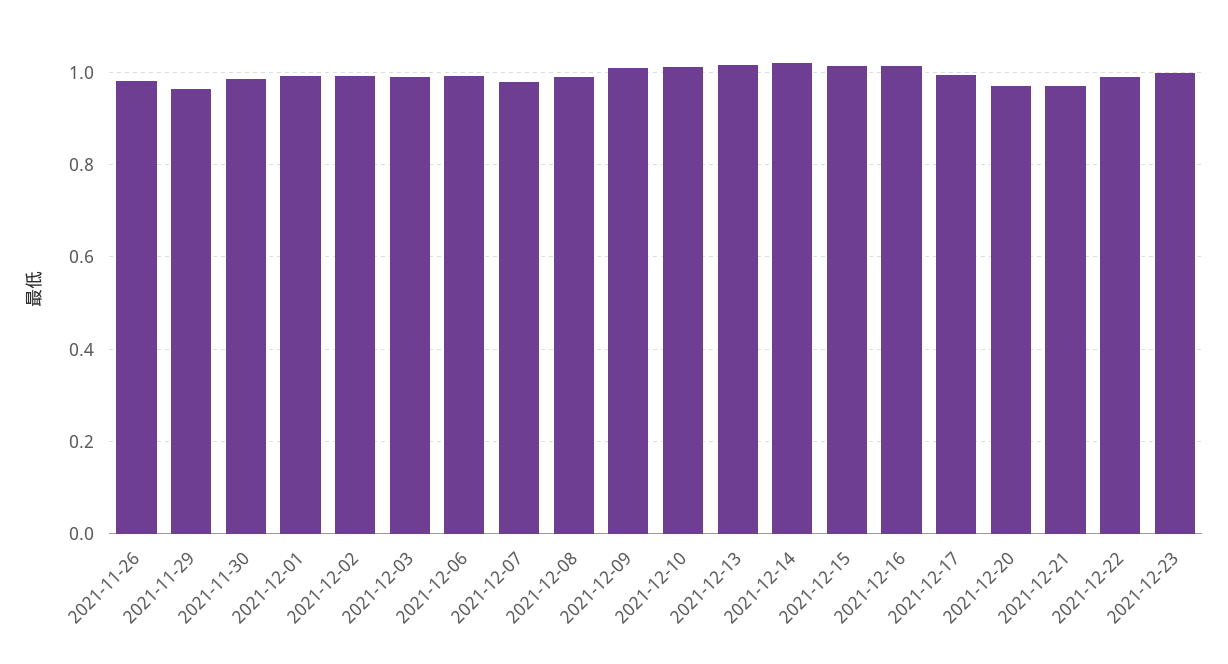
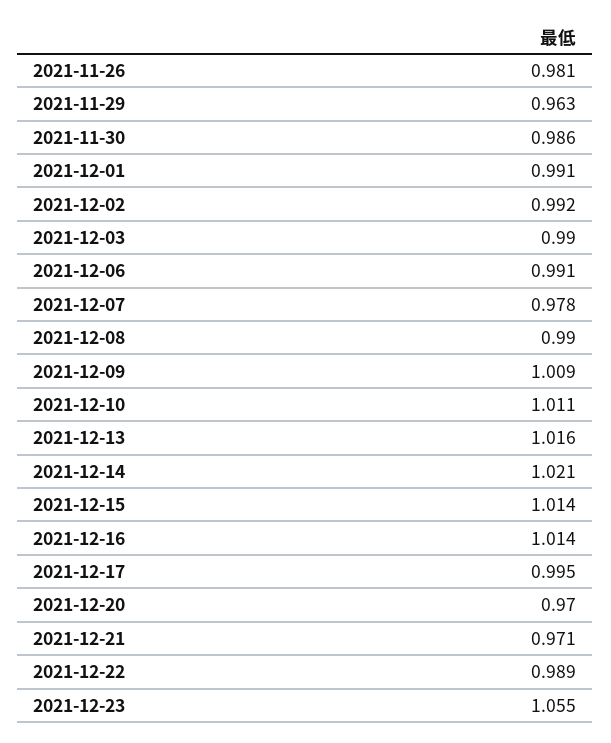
2021-12-23: 1 -> 1.055

